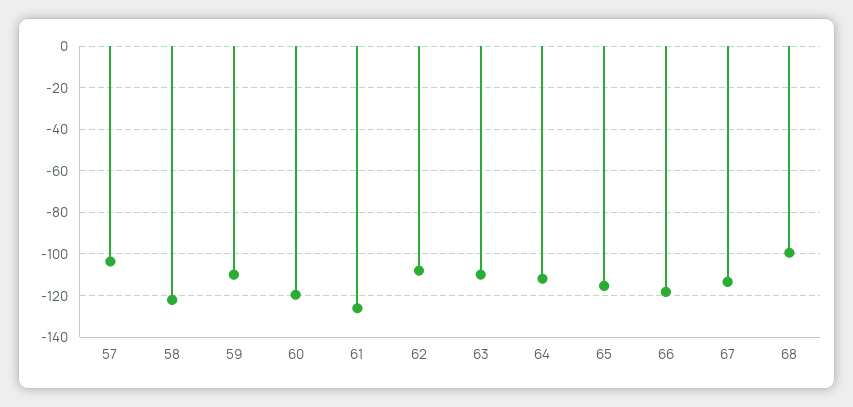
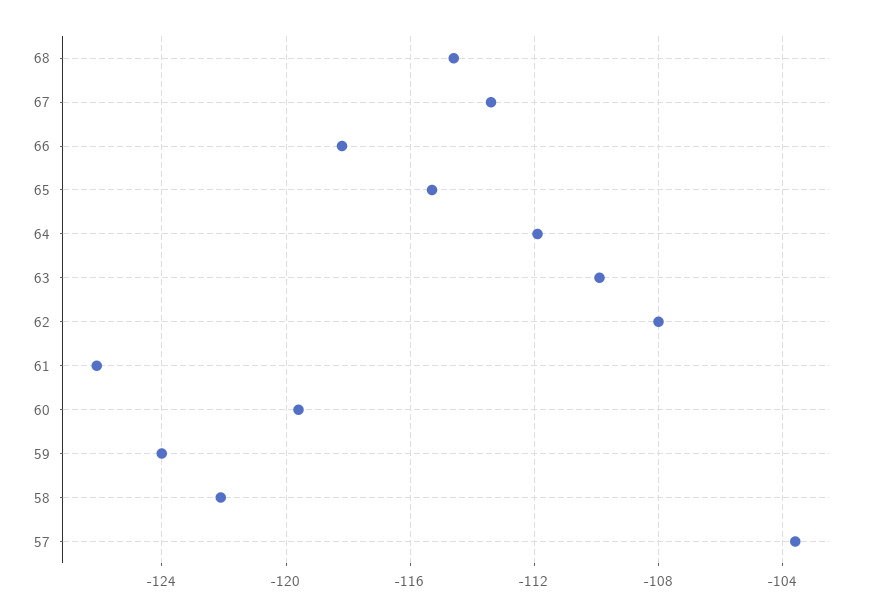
59: -110 -> -124
68: -100 -> -114.5

